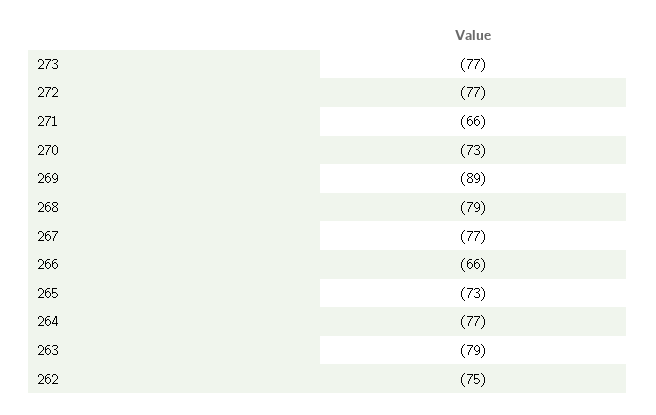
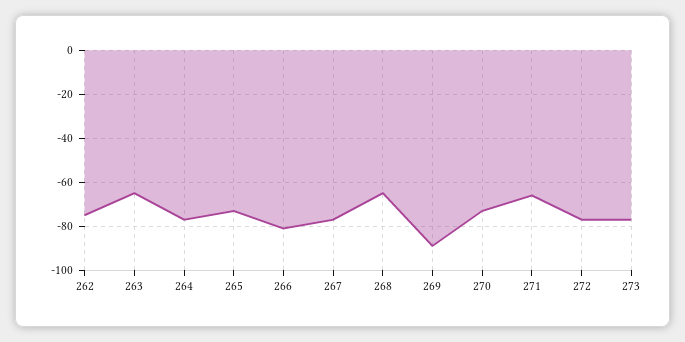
268: -79 -> -65
266: -66 -> -80
263: -79 -> -65

